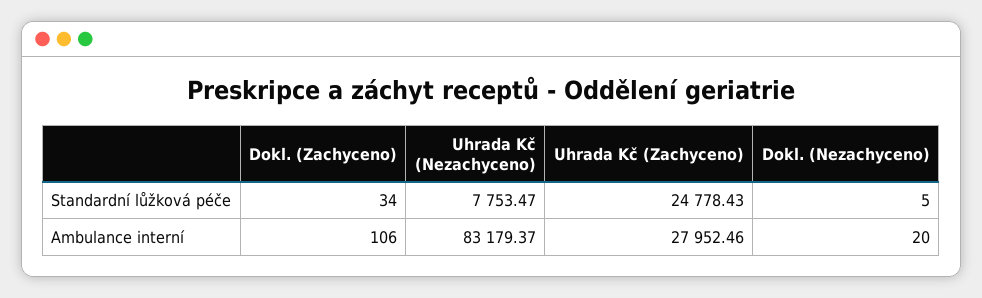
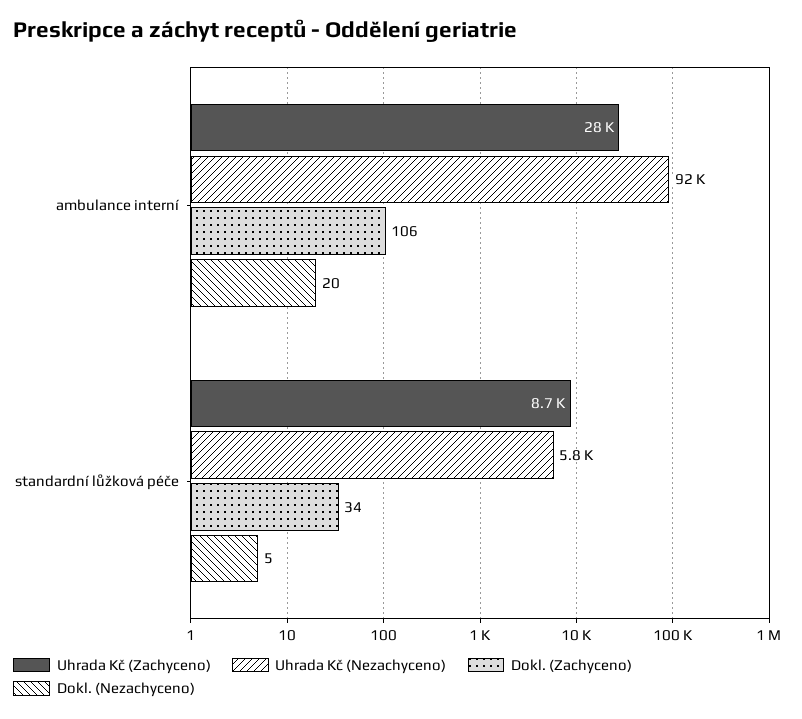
Uhrada Kč (Nezachyceno), Standardní lůžková péče: 7753.47 -> 5800
Uhrada Kč (Zachyceno), Standardní lůžková péče: 24778.43 -> 8700
Uhrada Kč (Nezachyceno), Ambulance interní: 83179.37 -> 92000

